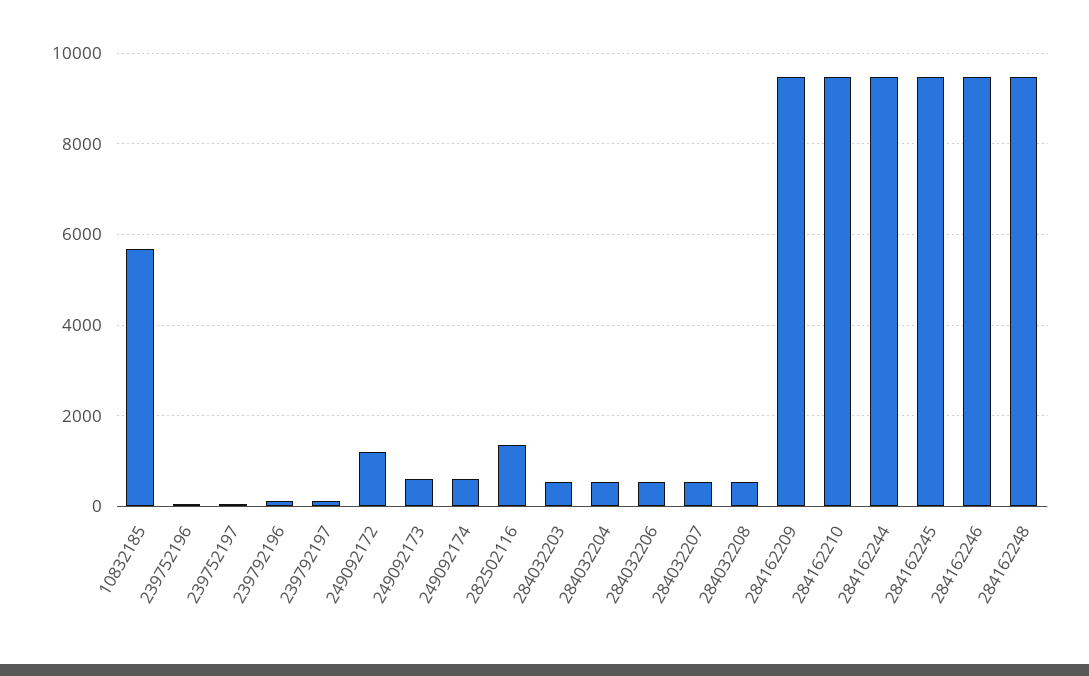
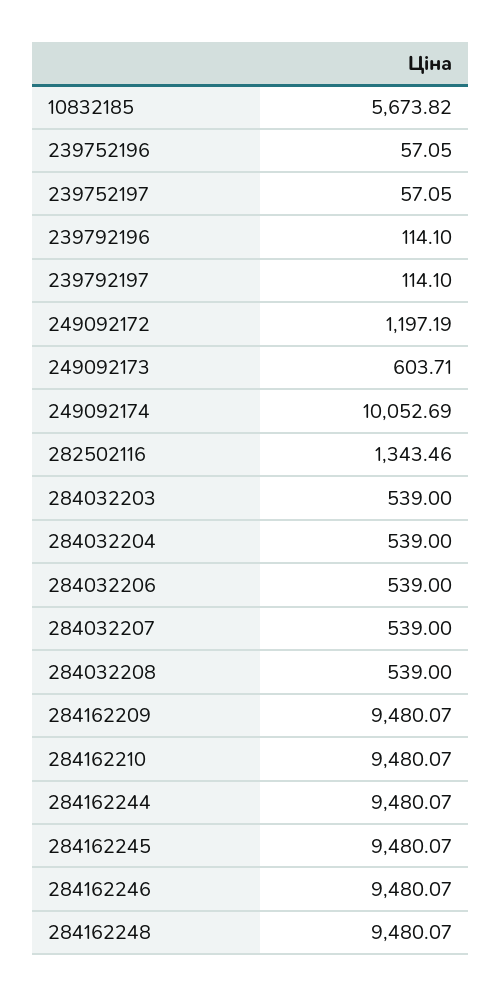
249092174: 600 -> 10052.69

